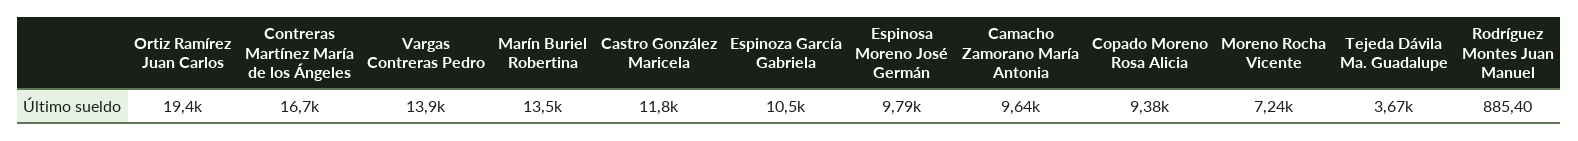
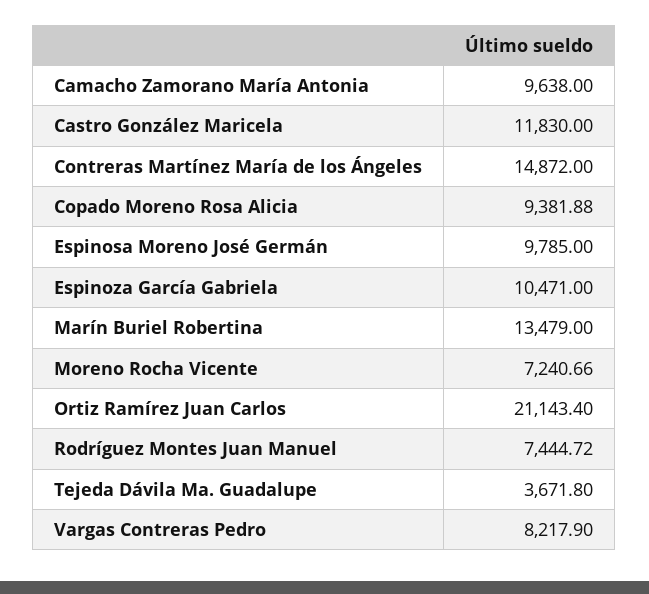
Ortiz Ramírez Juan Carlos: 19400 -> 21143.4
Contreras Martínez María de los Ángeles: 16700 -> 14872
Vargas Contreras Pedro: 13900 -> 8217.9
Rodríguez Montes Juan Manuel: 885.4 -> 7444.72

